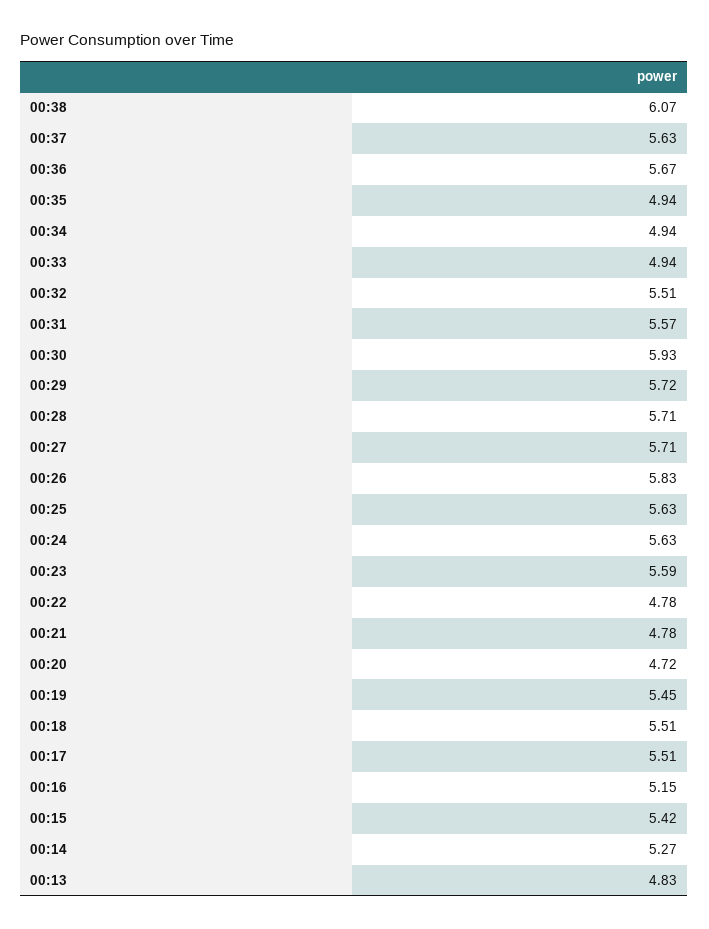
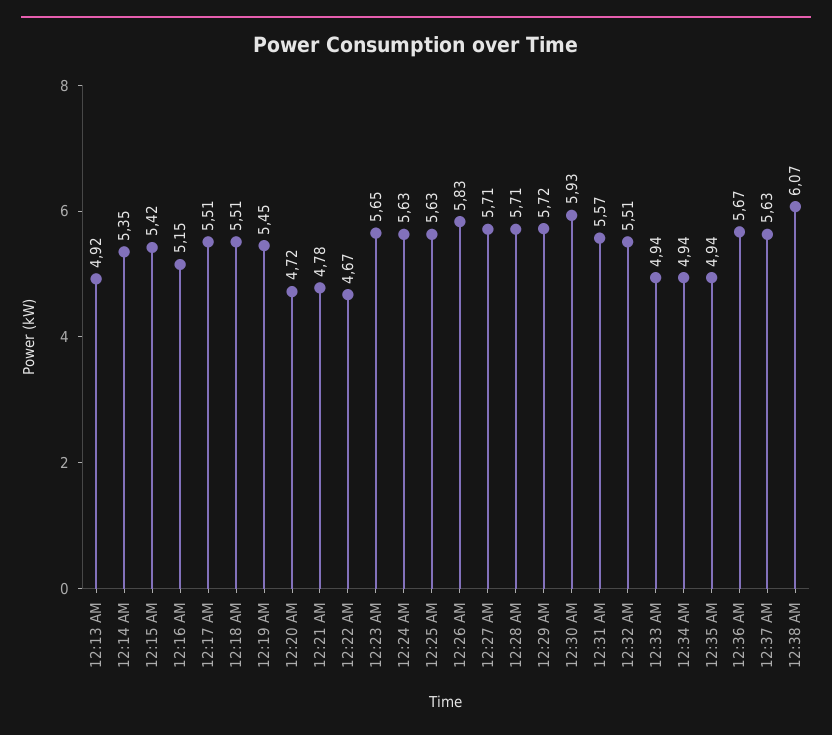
00:23: 5.59 -> 5.65
00:22: 4.78 -> 4.67
00:14: 5.27 -> 5.35
00:13: 4.83 -> 4.92

